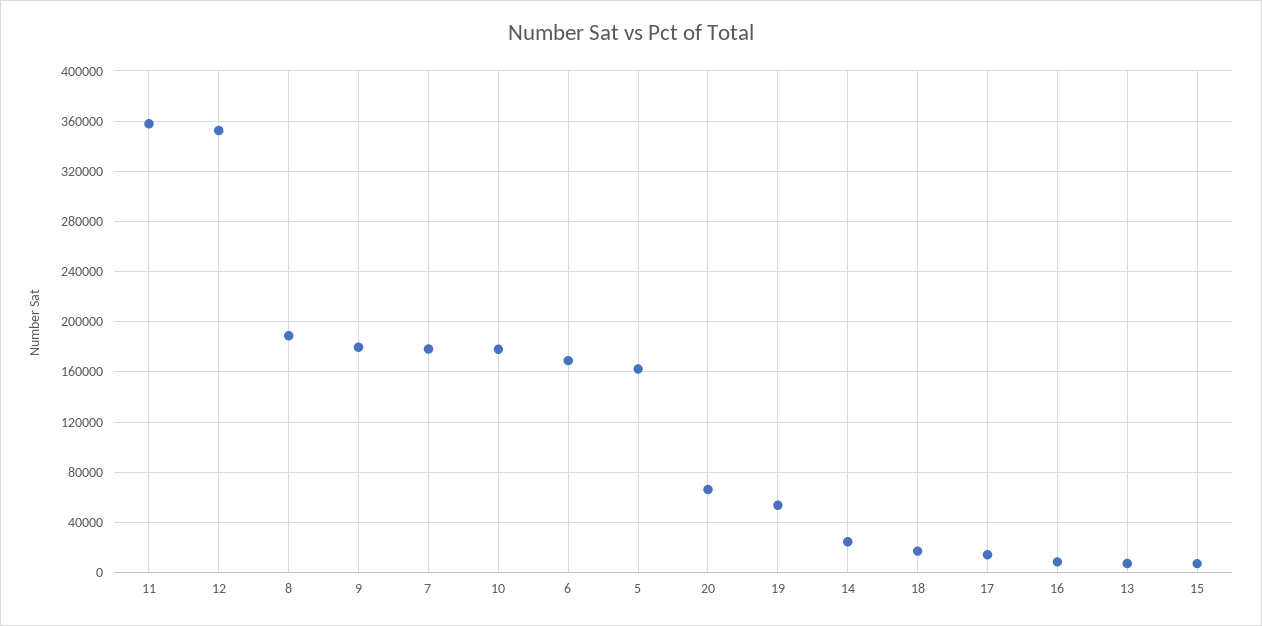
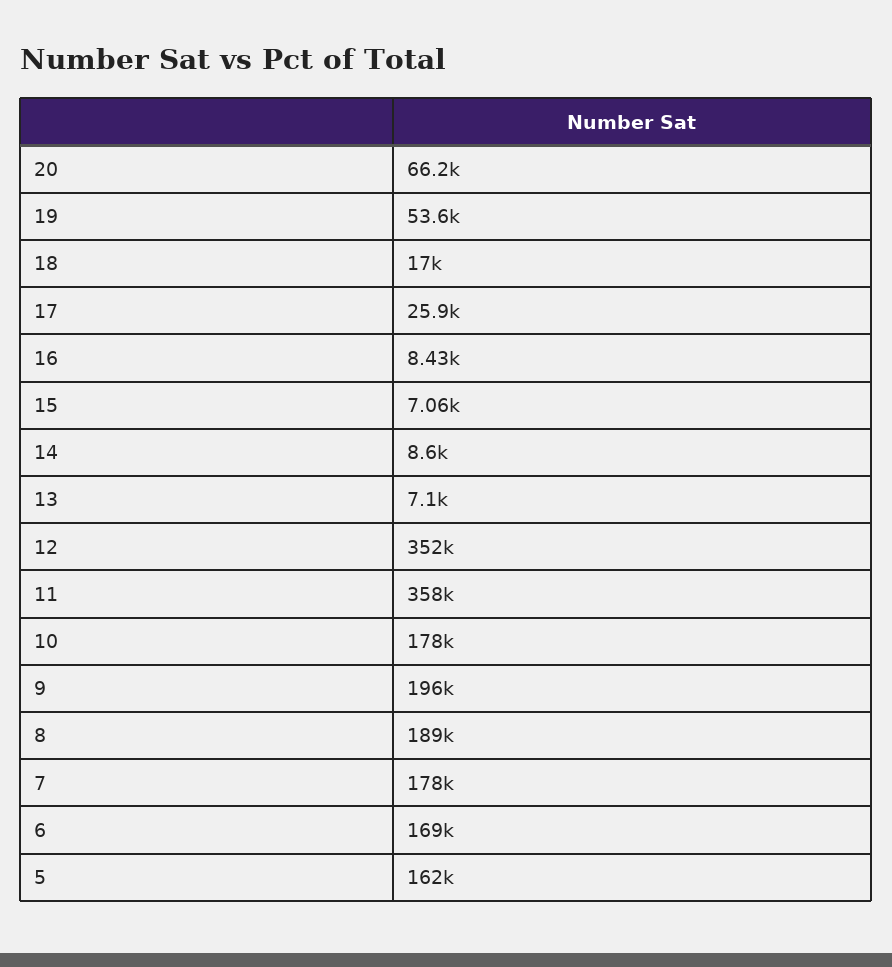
9: 180000 -> 196000
14: 25000 -> 8600
17: 15000 -> 25900

